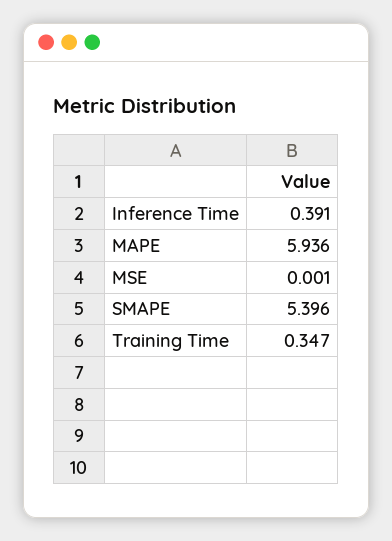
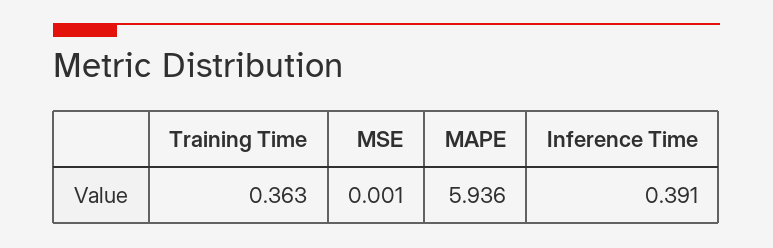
SMAPE: 5.396 -> none
Training Time: 0.347 -> 0.363

